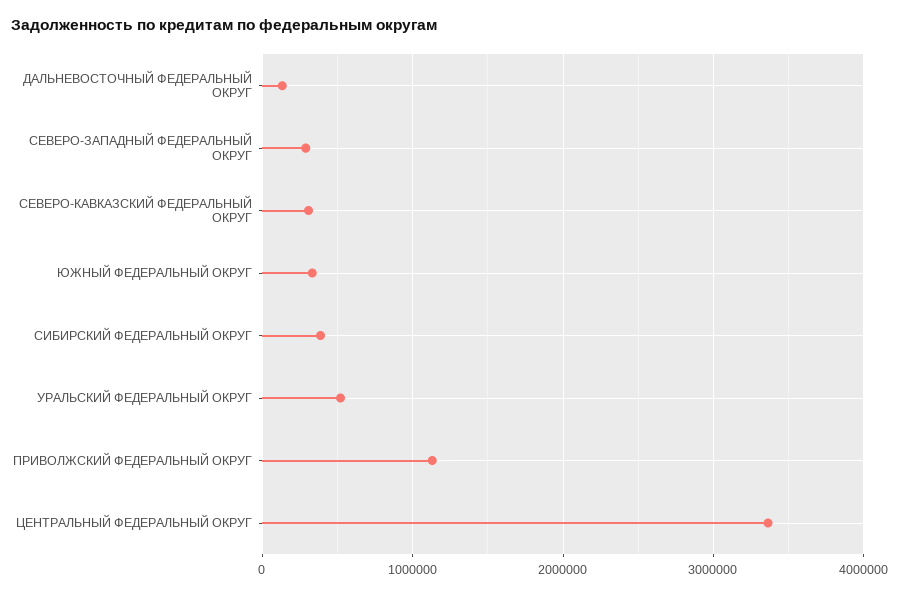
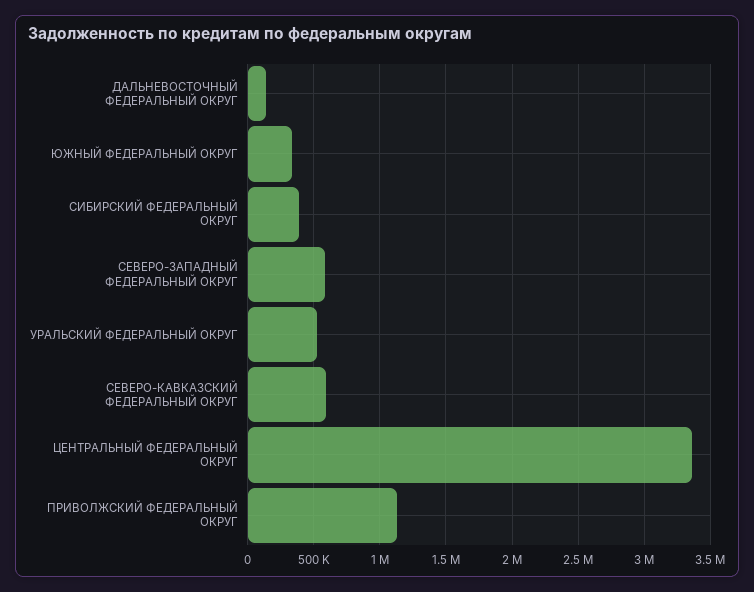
СЕВЕРО-ЗАПАДНЫЙ ФЕДЕРАЛЬНЫЙ ОКРУГ: 300000 -> 600000
СЕВЕРО-КАВКАЗСКИЙ ФЕДЕРАЛЬНЫЙ ОКРУГ: 300000 -> 600000

